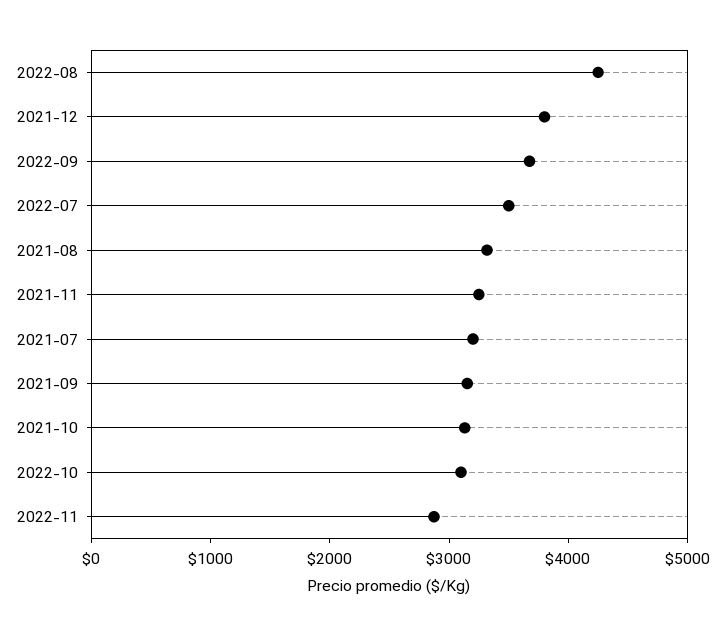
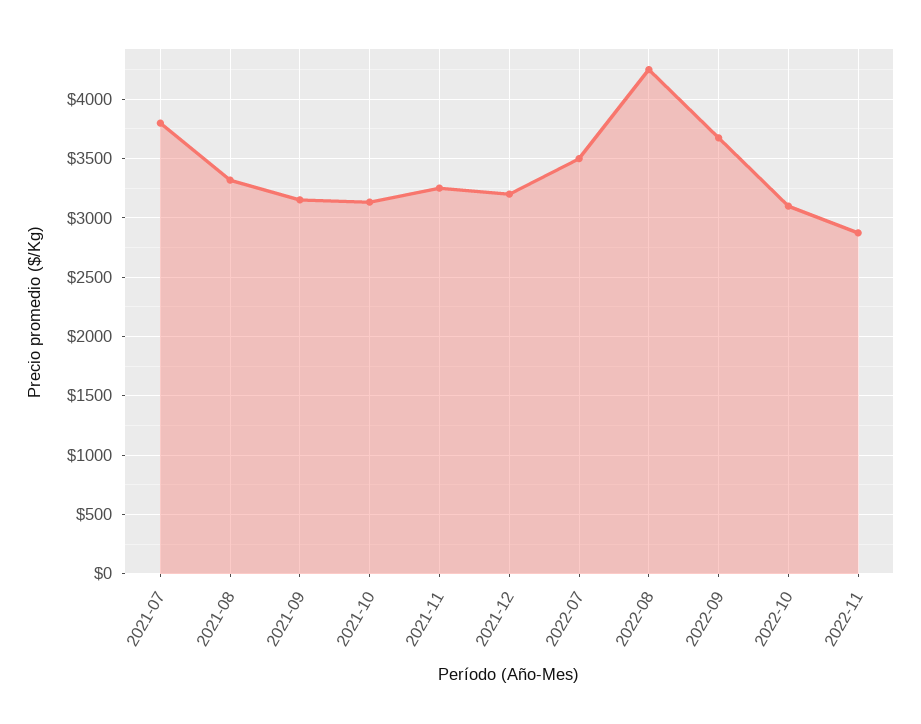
2021-12: 3800 -> 3200
2021-07: 3200 -> 3800

